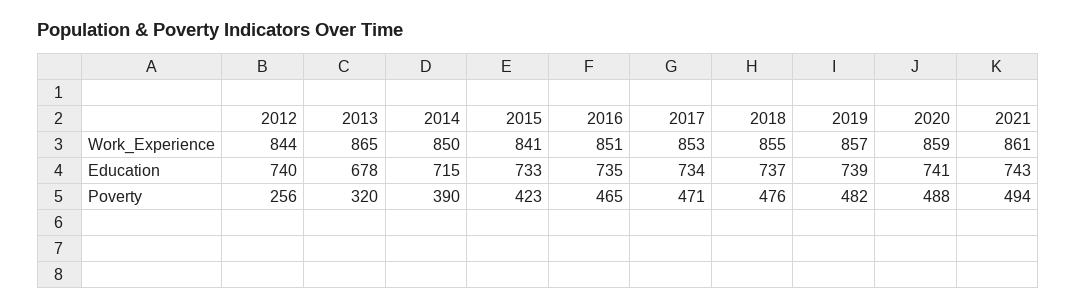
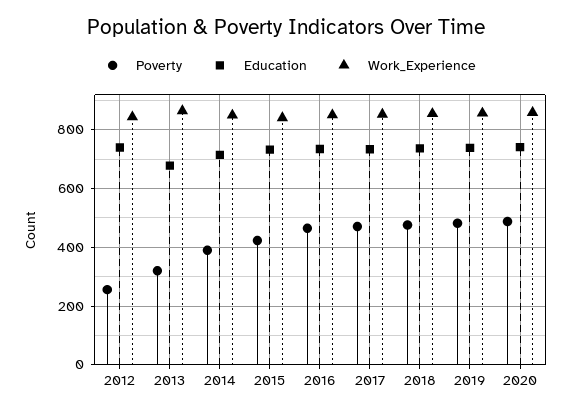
Work_Experience, 2021: 861 -> none
Education, 2021: 743 -> none
Poverty, 2021: 494 -> none

